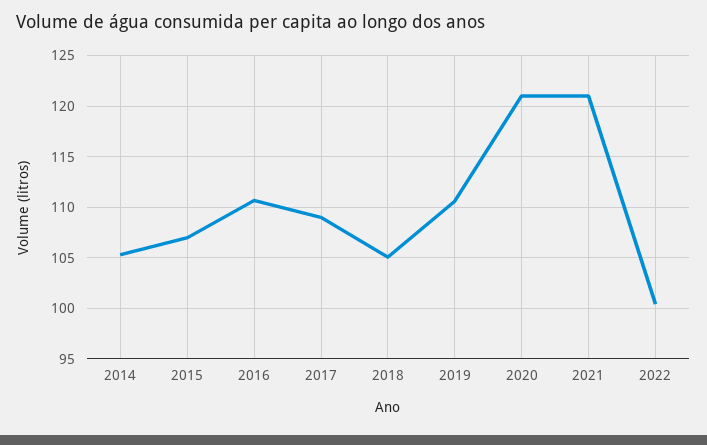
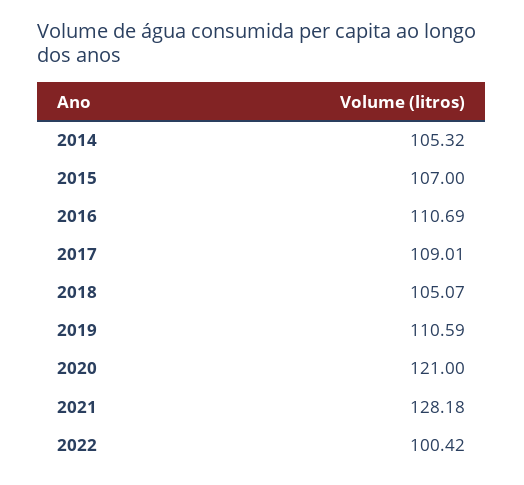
2021: 121 -> 128.18

